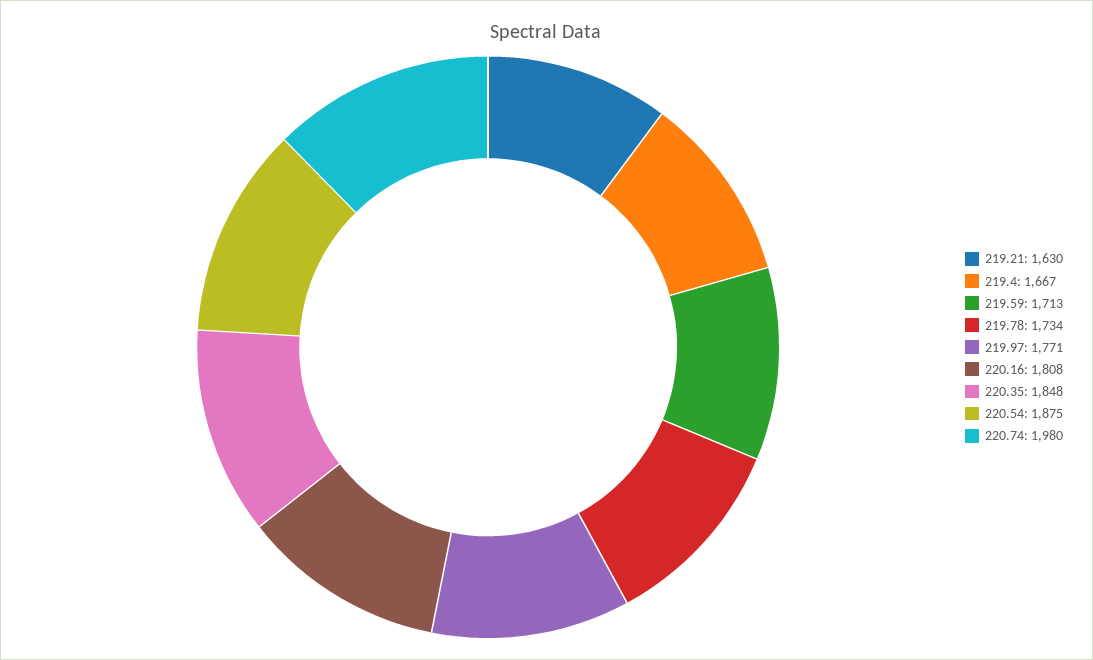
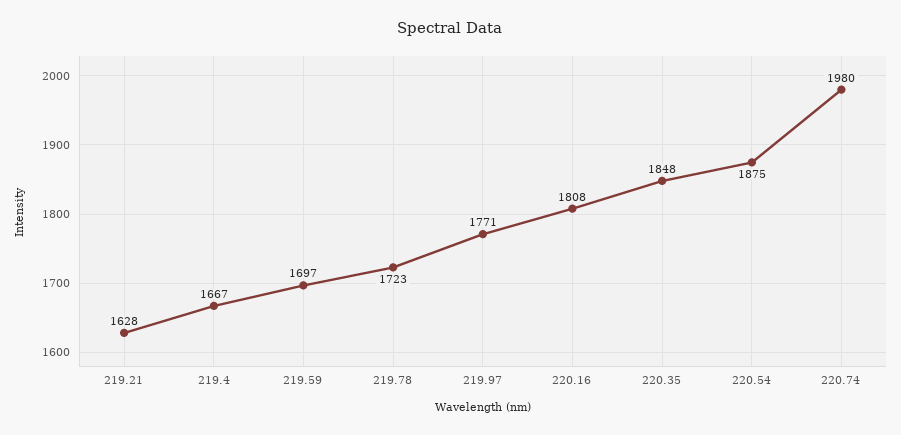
219.21: 1630 -> 1628
219.59: 1713 -> 1697
219.78: 1734 -> 1723

